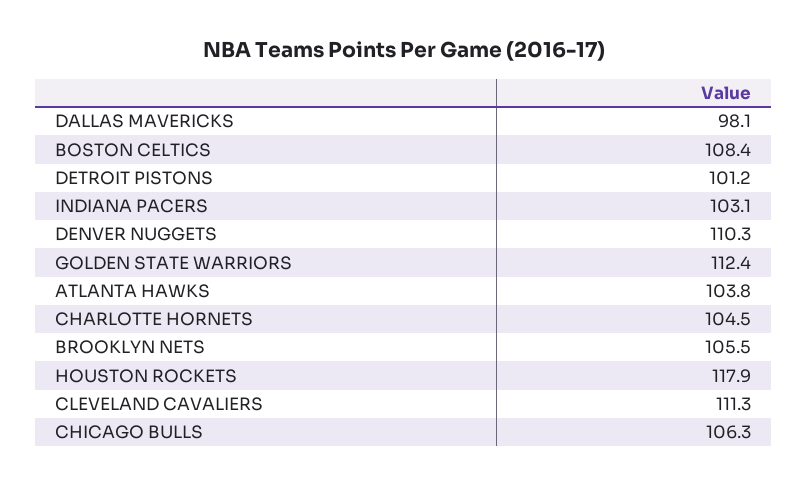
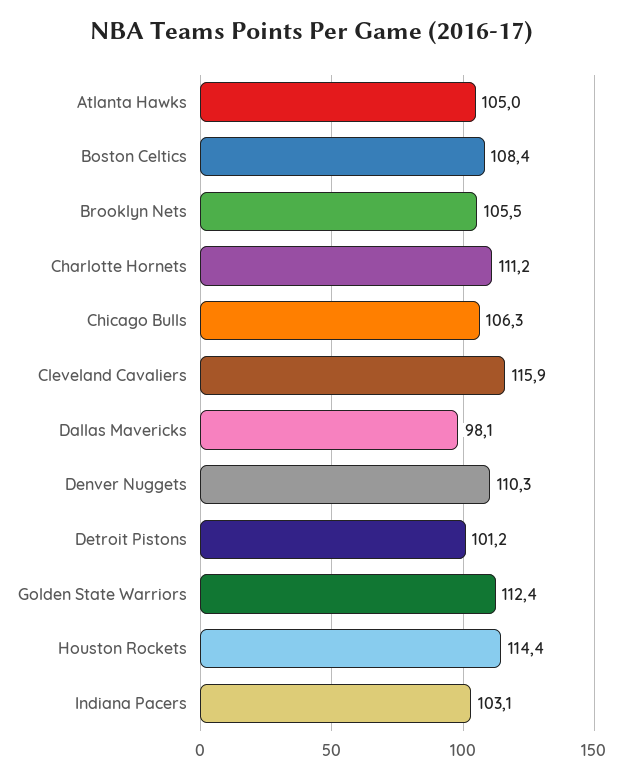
ATLANTA HAWKS: 103.8 -> 105
CHARLOTTE HORNETS: 104.5 -> 111.2
HOUSTON ROCKETS: 117.9 -> 114.4
CLEVELAND CAVALIERS: 111.3 -> 115.9

